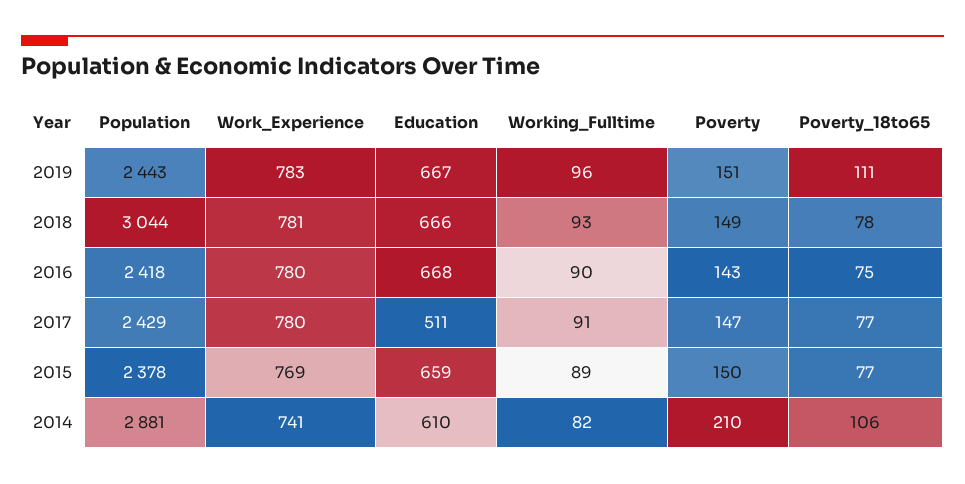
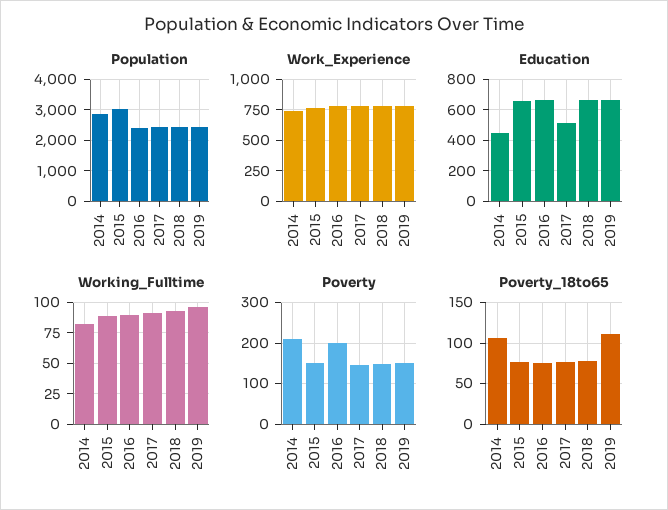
Population, 2018: 3044 -> 2400
Poverty, 2016: 143 -> 200
Population, 2015: 2378 -> 3000
Education, 2014: 610 -> 450

